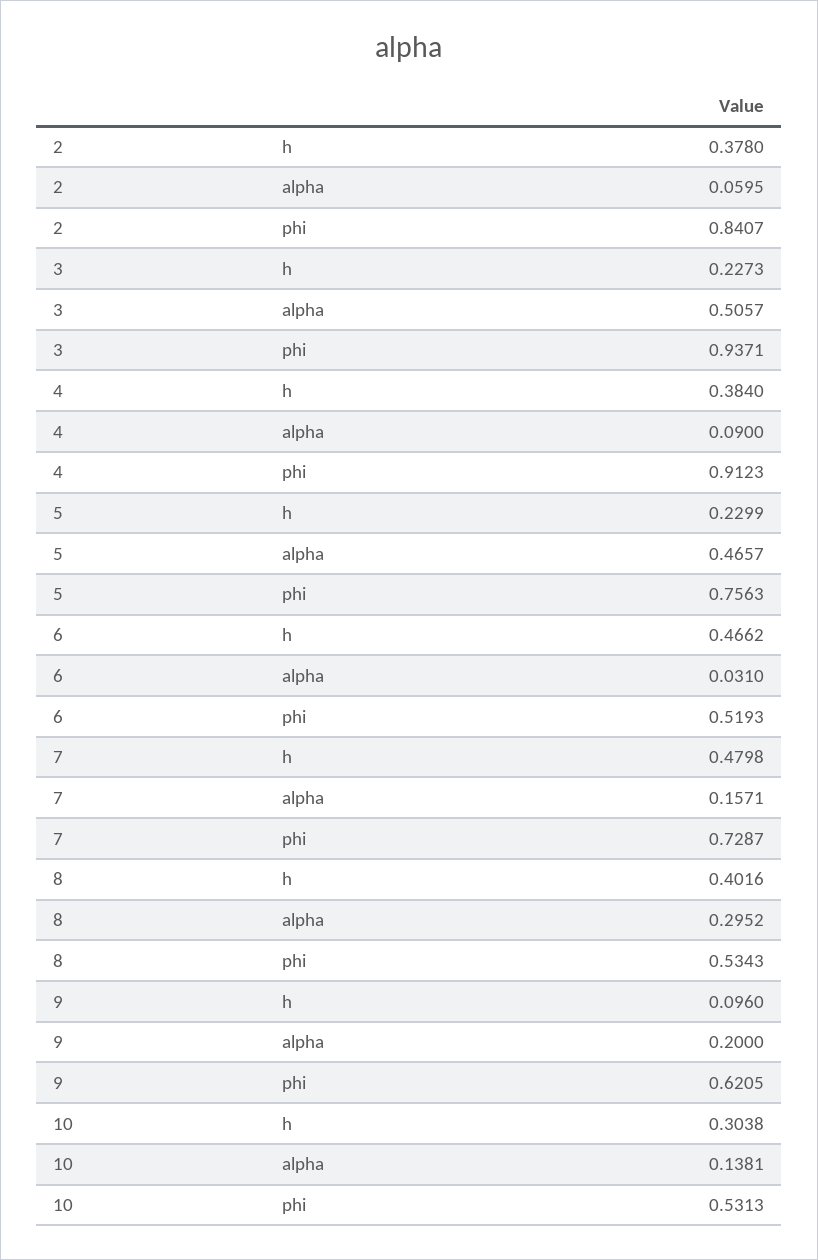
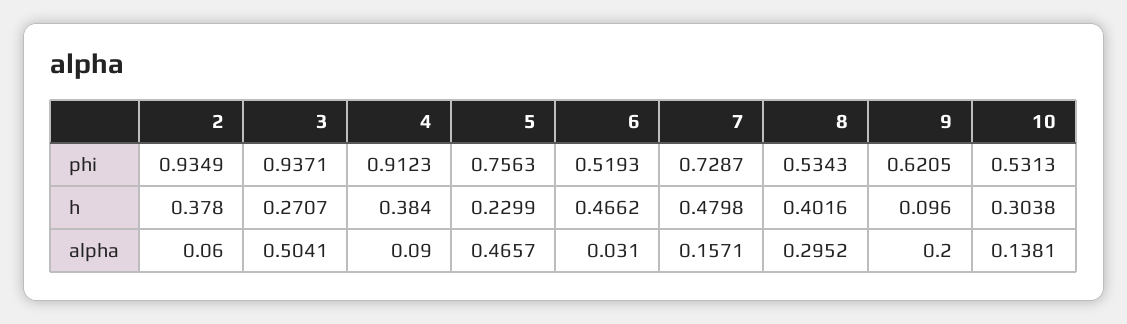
2, alpha: 0.0595 -> 0.06
2, phi: 0.8407 -> 0.9349
3, h: 0.2273 -> 0.2707
3, alpha: 0.5057 -> 0.5041

